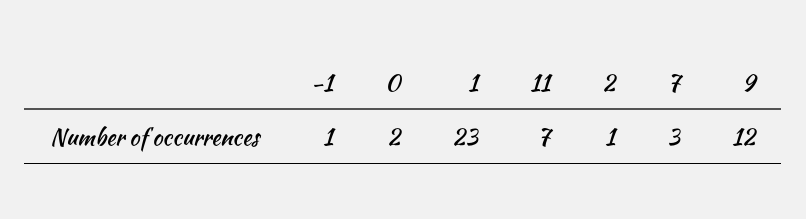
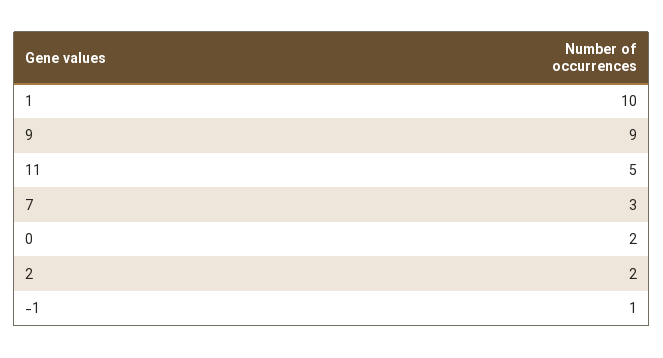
1: 23 -> 10
11: 7 -> 5
2: 1 -> 2
9: 12 -> 9

